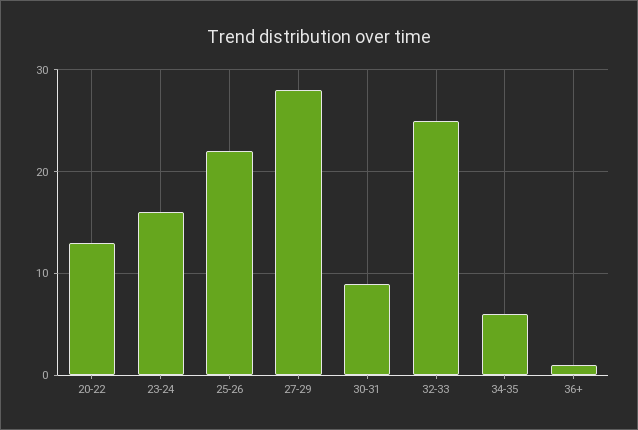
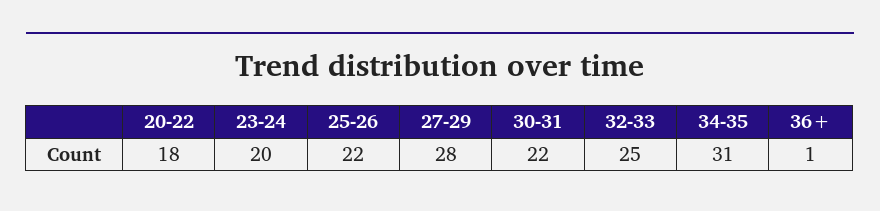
20-22: 13 -> 18
23-24: 16 -> 20
30-31: 9 -> 22
34-35: 6 -> 31

